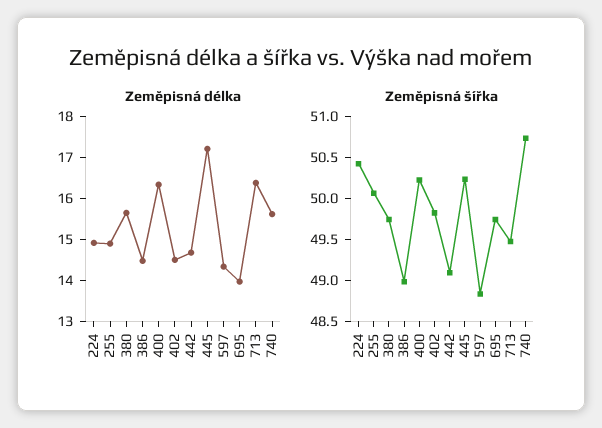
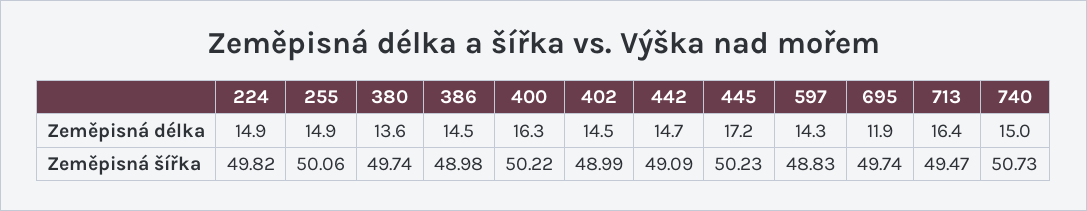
Zeměpisná délka, 380: 15.6 -> 13.6
Zeměpisná délka, 695: 14 -> 11.9
Zeměpisná délka, 740: 15.6 -> 15
Zeměpisná šířka, 224: 50.4 -> 49.82
Zeměpisná šířka, 402: 49.8 -> 48.99

